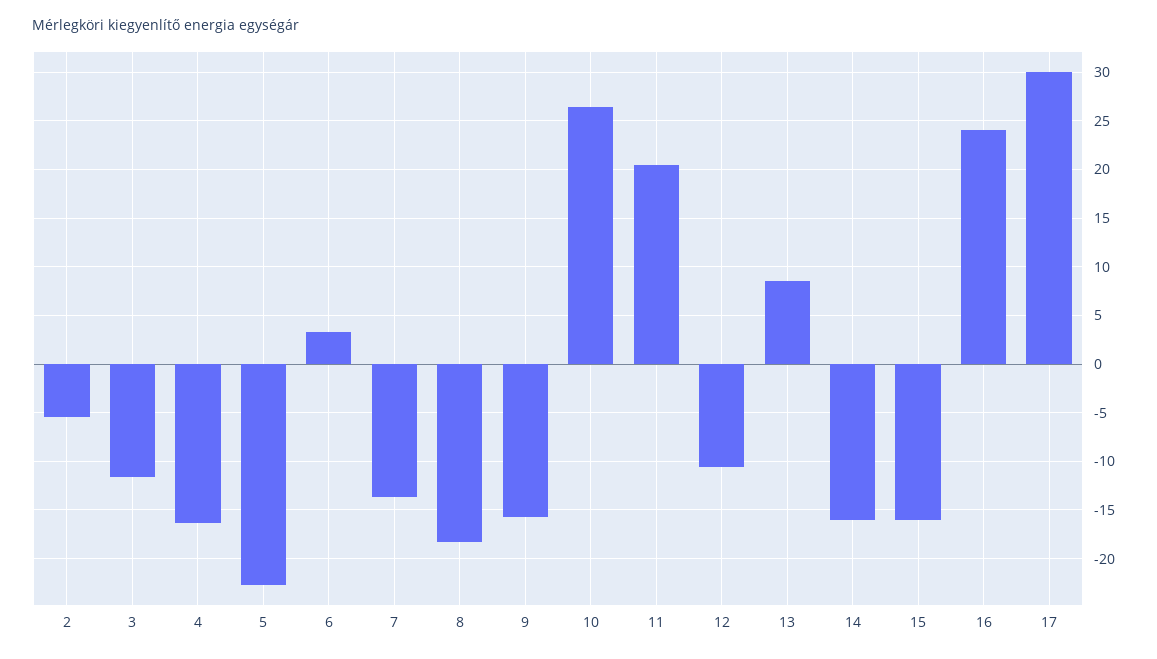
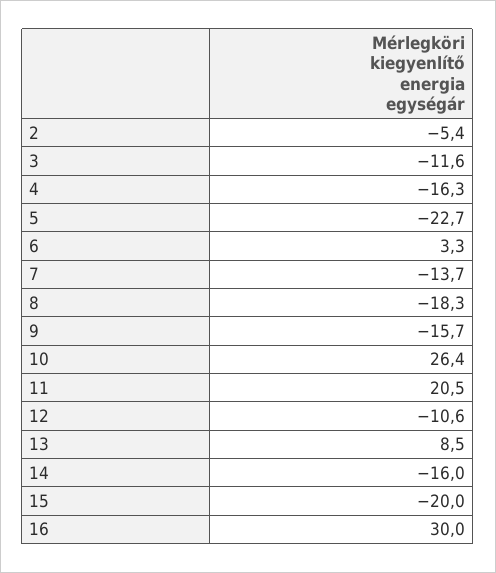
15: -16 -> -20
16: 24 -> 30
17: 30 -> none

